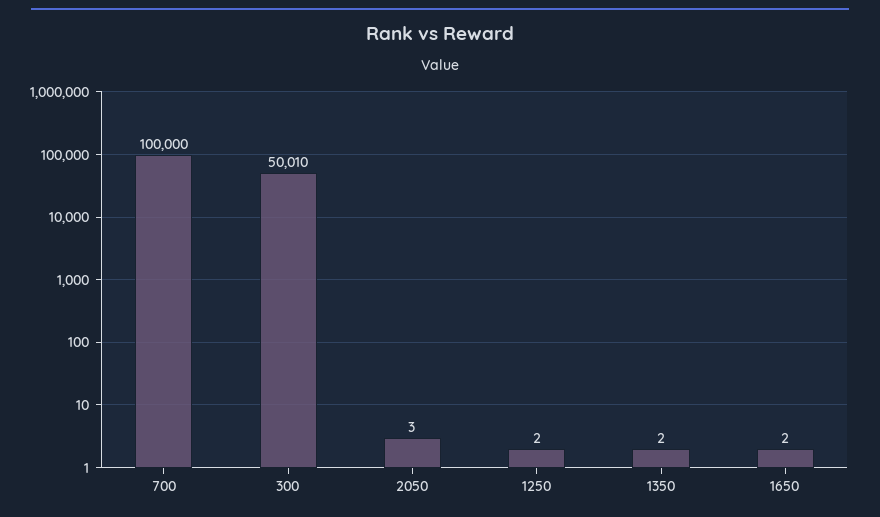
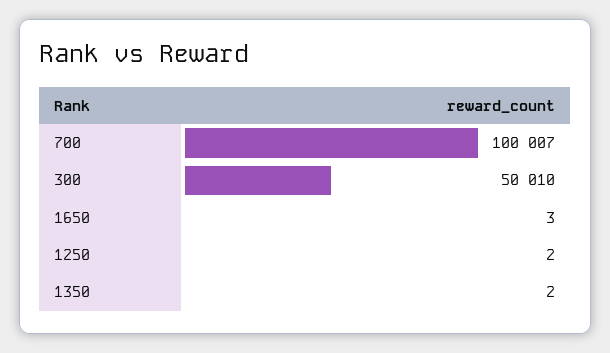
700: 100000 -> 100007
2050: 3 -> none
1650: 2 -> 3

